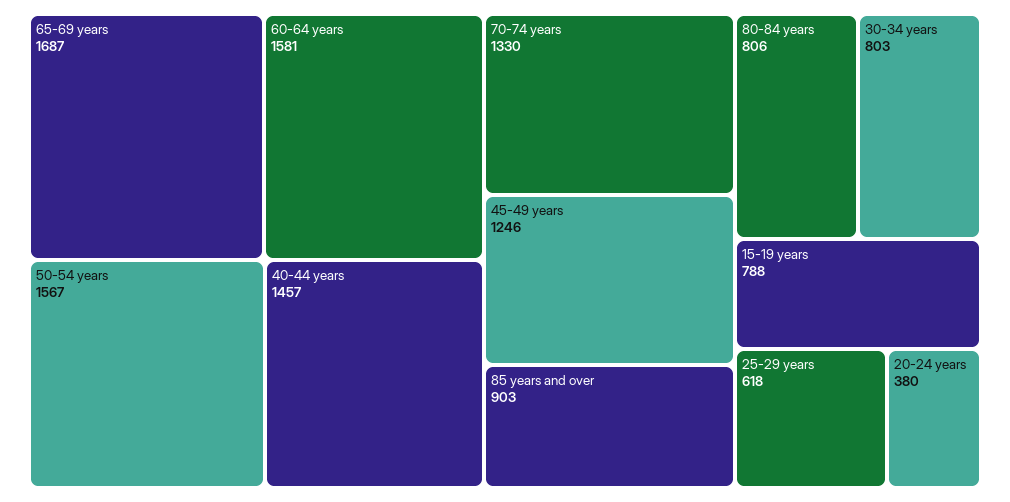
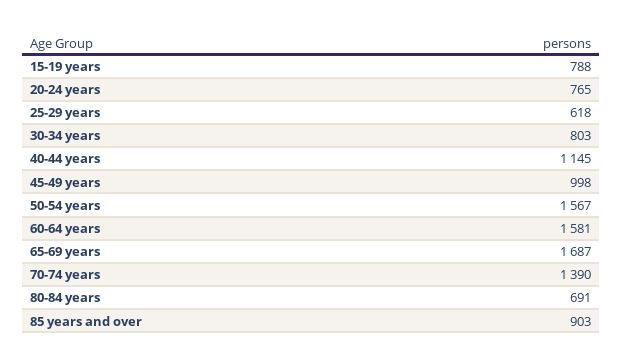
40-44 years: 1457 -> 1145
70-74 years: 1330 -> 1390
45-49 years: 1246 -> 998
80-84 years: 806 -> 691
20-24 years: 380 -> 765

